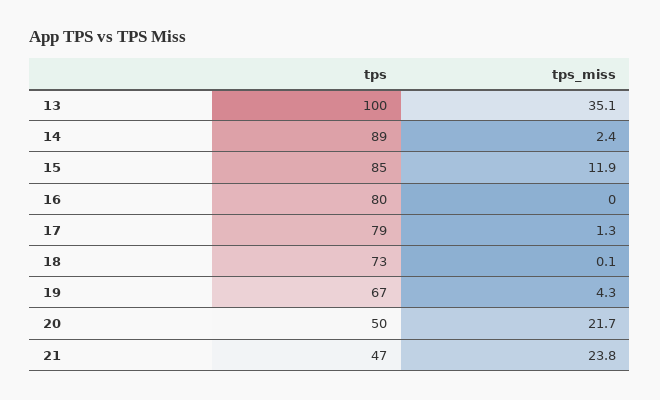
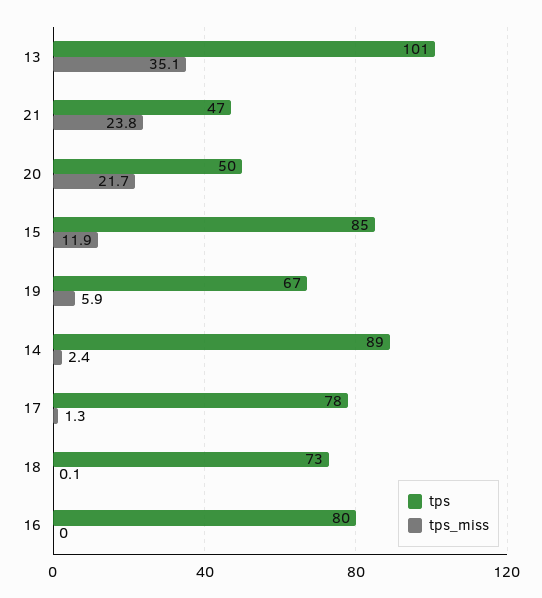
tps, 13: 100 -> 101
tps, 17: 79 -> 78
tps_miss, 19: 4.3 -> 5.9

